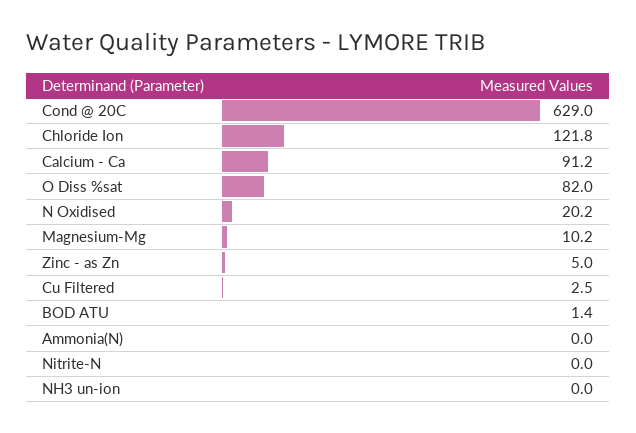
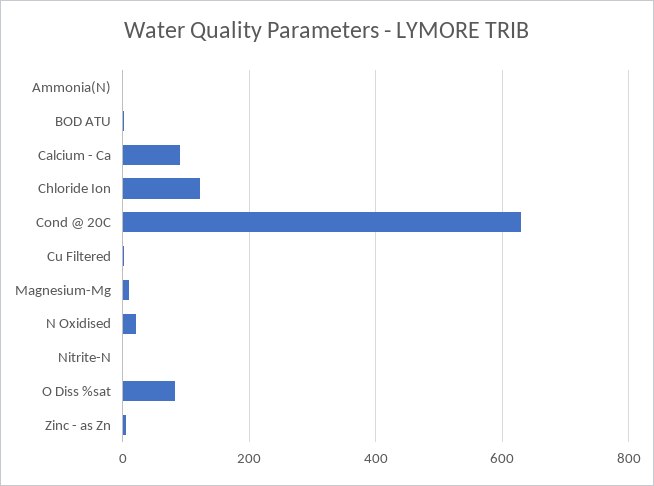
NH3 un-ion: 0 -> none

